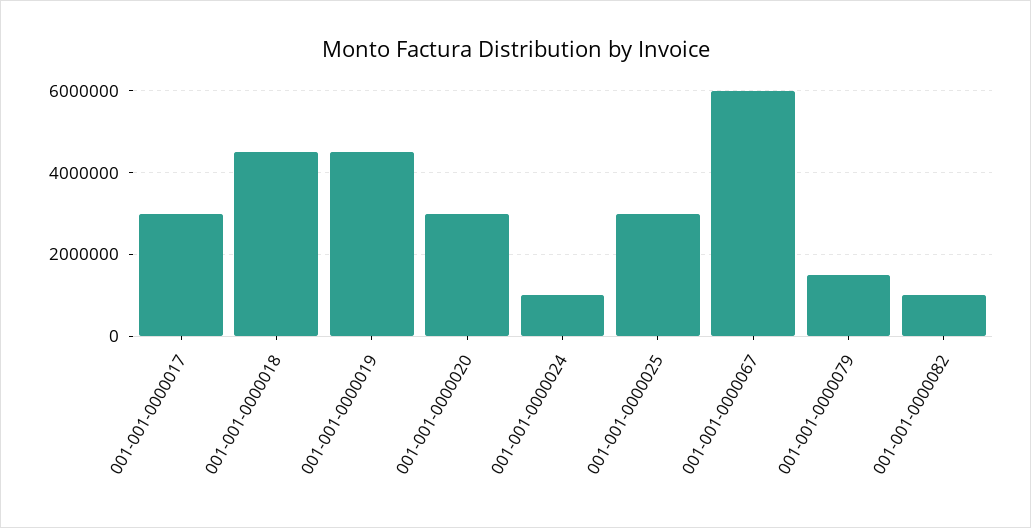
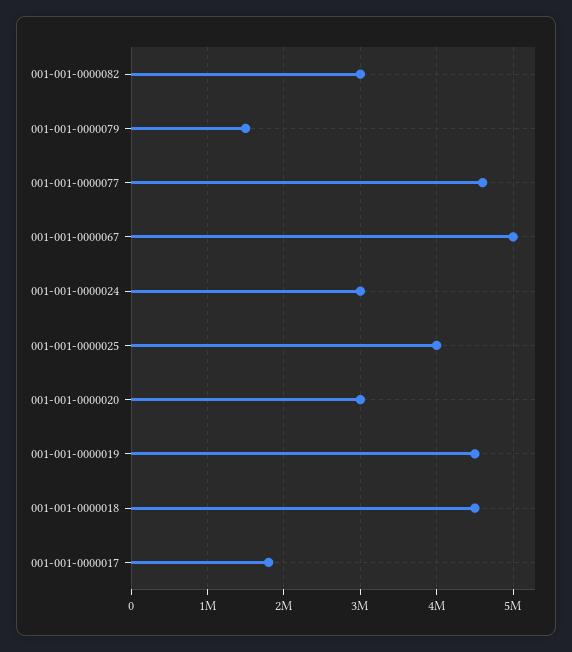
001-001-0000017: 3000000 -> 1800000
001-001-0000024: 1000000 -> 3000000
001-001-0000025: 3000000 -> 4000000
001-001-0000067: 6000000 -> 5000000
001-001-0000082: 1000000 -> 3000000
001-001-0000077: none -> 4600000

